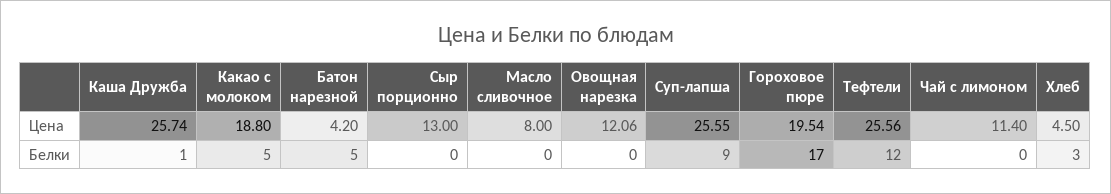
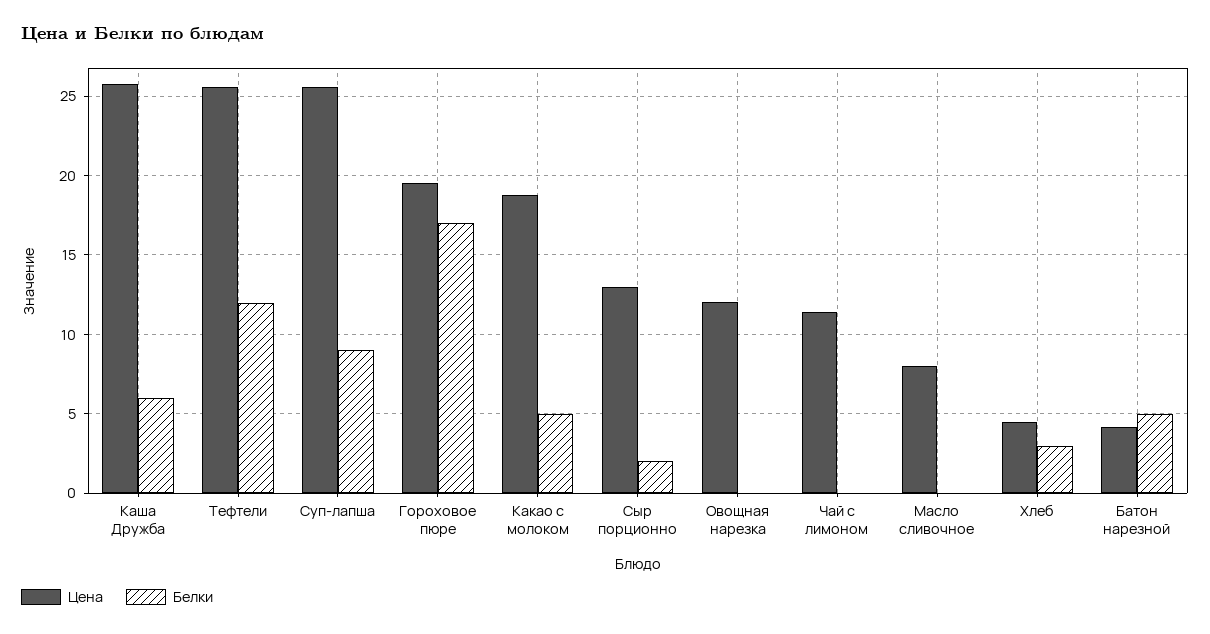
Белки, Каша Дружба: 1 -> 6
Белки, Сыр порционно: 0 -> 2

